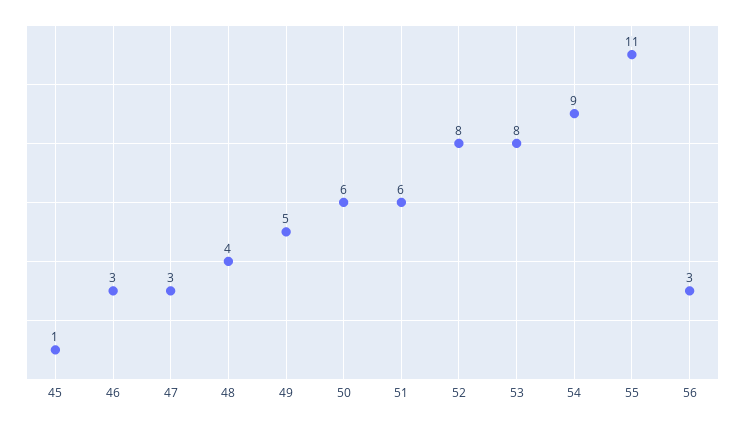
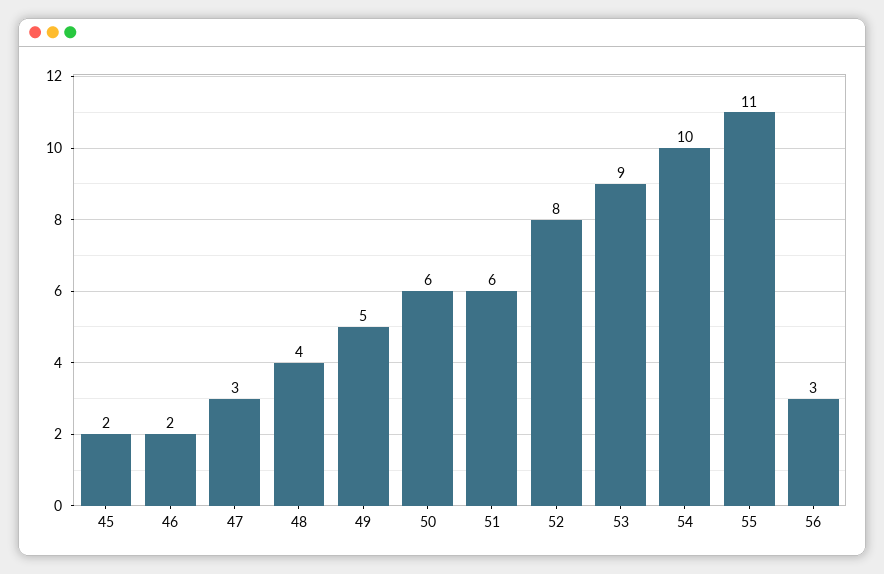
45: 1 -> 2
46: 3 -> 2
53: 8 -> 9
54: 9 -> 10

